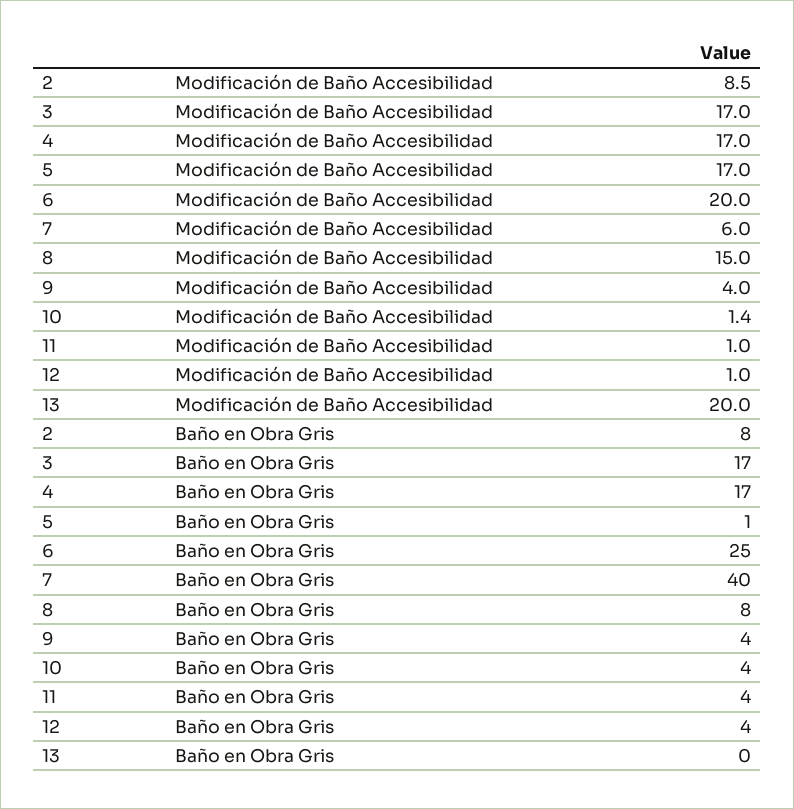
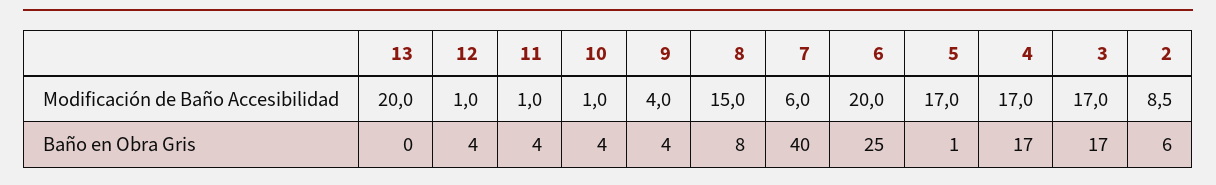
10, Modificación de Baño Accesibilidad: 1.4 -> 1
2, Baño en Obra Gris: 8 -> 6

